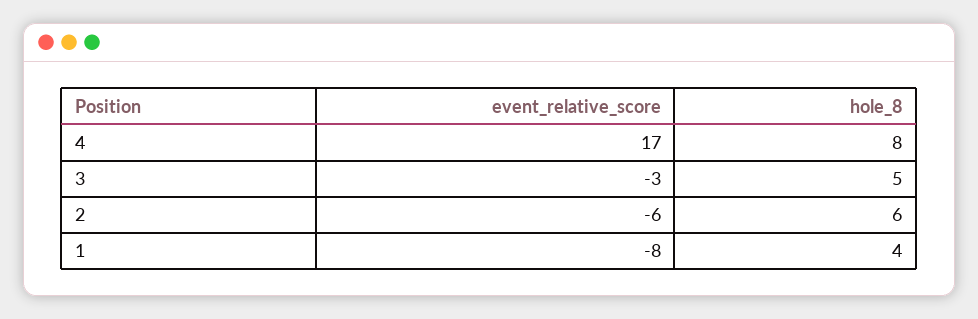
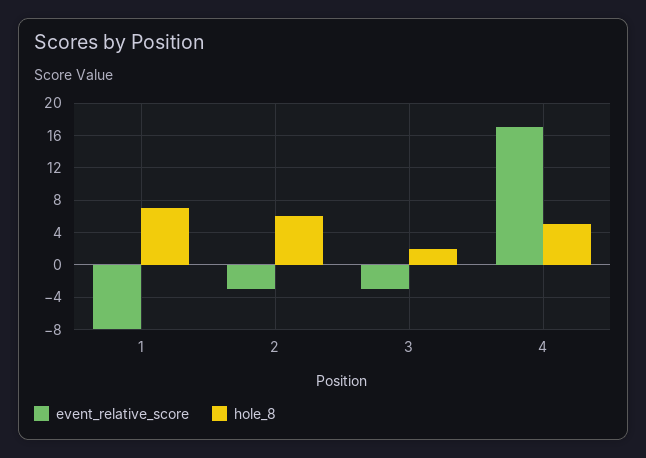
hole_8, 4: 8 -> 5
hole_8, 3: 5 -> 2
event_relative_score, 2: -6 -> -3
hole_8, 1: 4 -> 7

